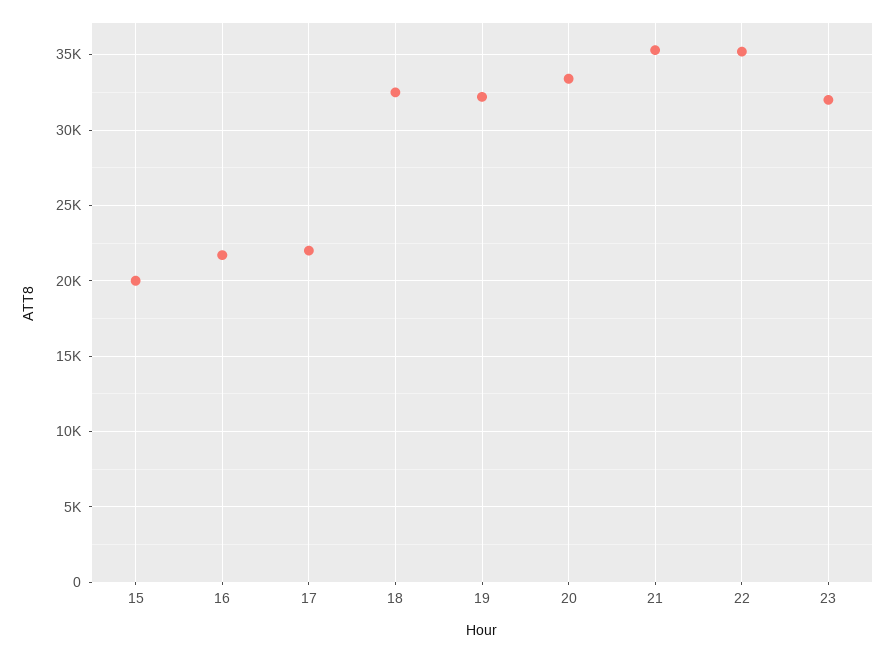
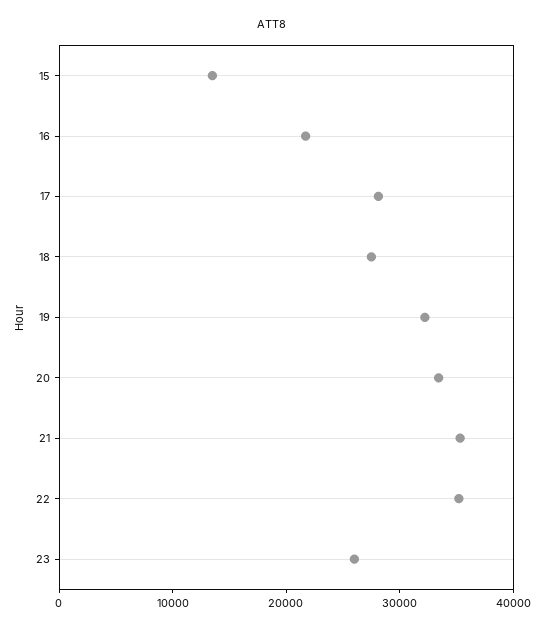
15: 20000 -> 14000
17: 22000 -> 28000
18: 32500 -> 28000
23: 32000 -> 26000

